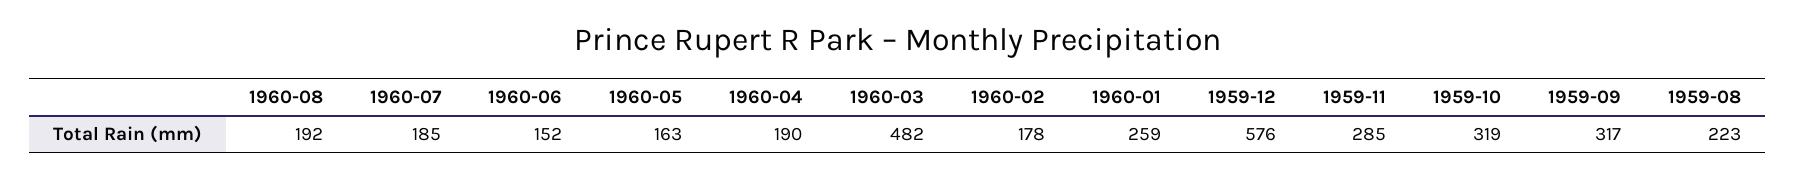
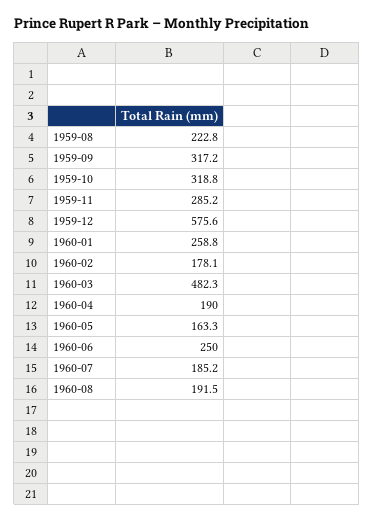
1960-06: 152 -> 250

